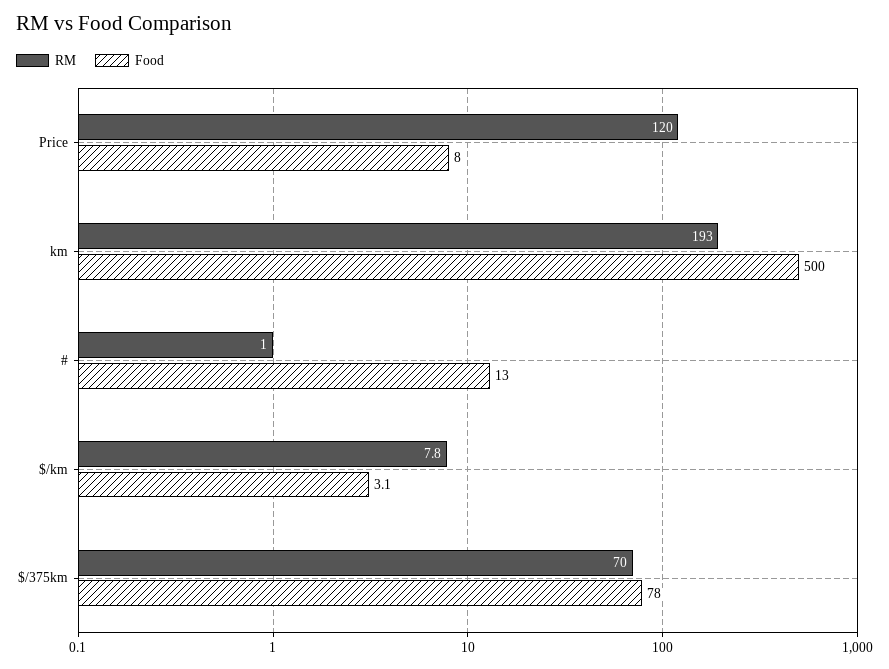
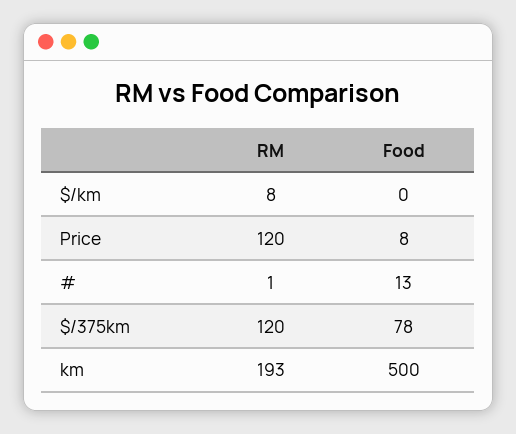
Food, $/km: 3.1 -> 0
RM, $/375km: 70 -> 120

